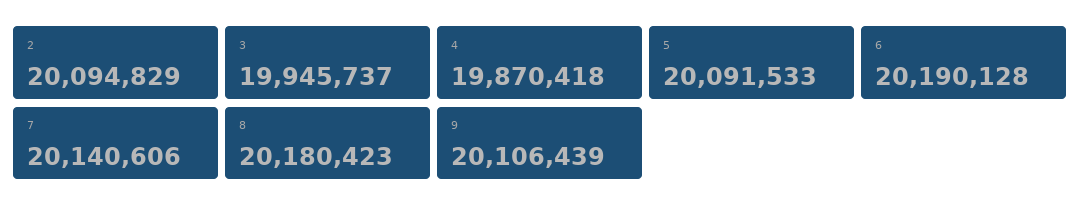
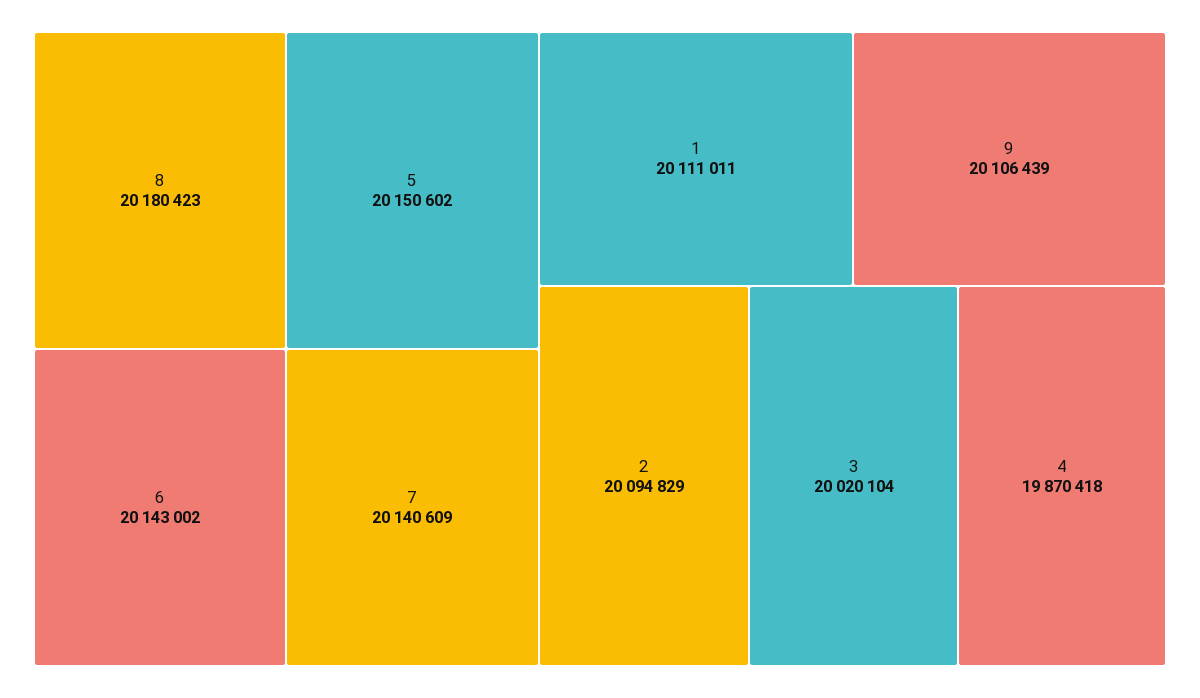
3: 19945737 -> 20020104
5: 20091533 -> 20150602
6: 20190128 -> 20143002
7: 20140606 -> 20140609
1: none -> 20111011

